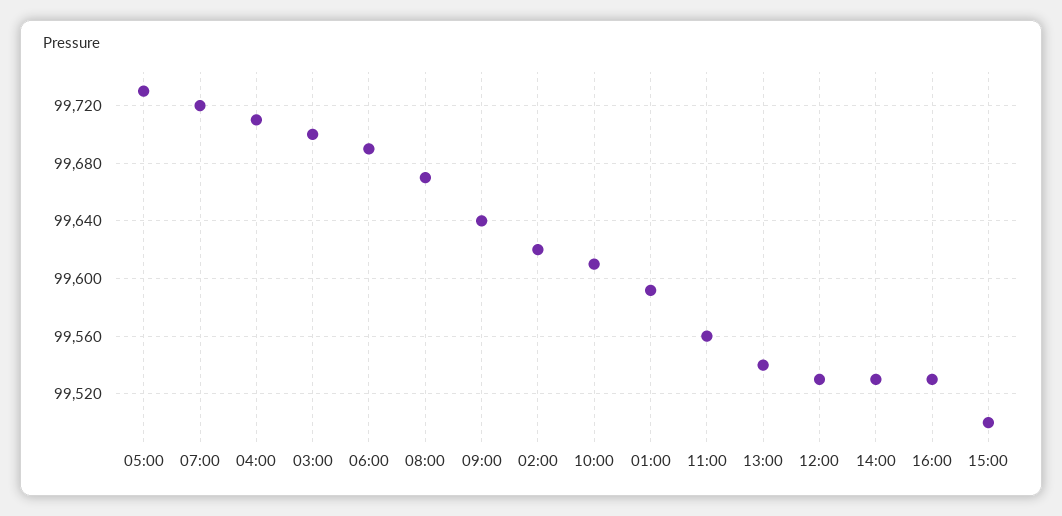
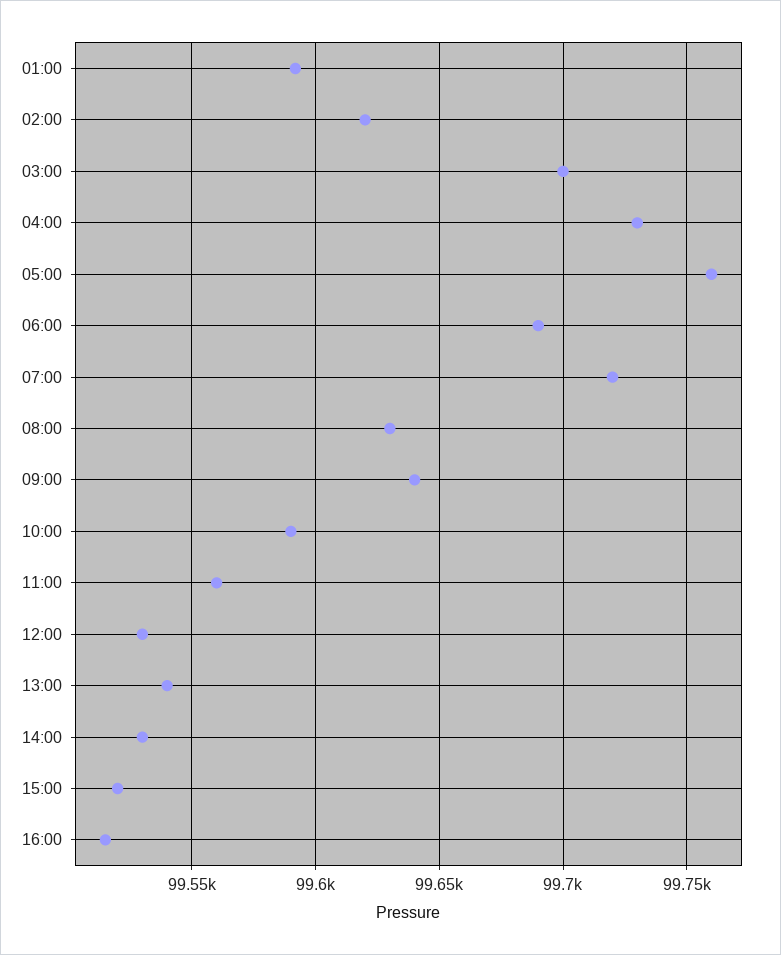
05:00: 99730 -> 99760
04:00: 99710 -> 99730
08:00: 99670 -> 99630
10:00: 99610 -> 99590
16:00: 99530 -> 99515
15:00: 99500 -> 99520

